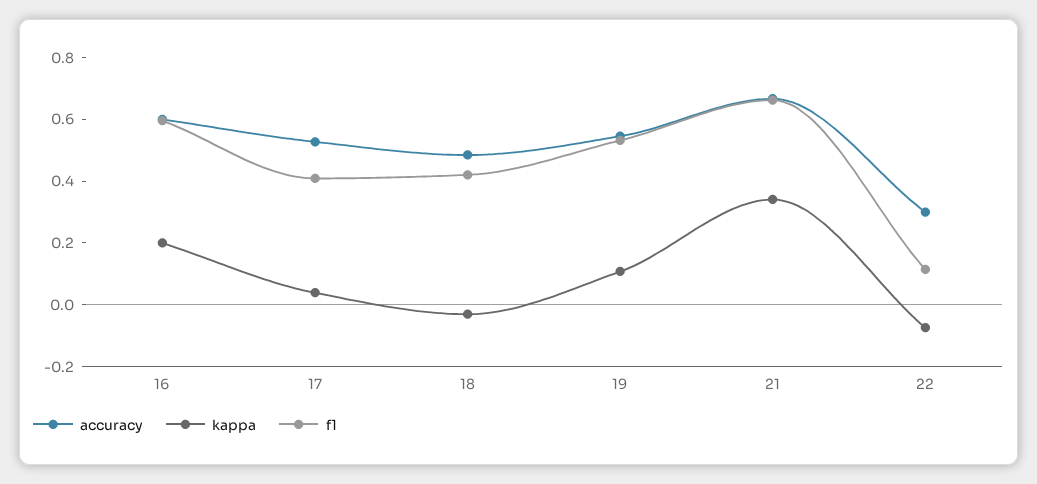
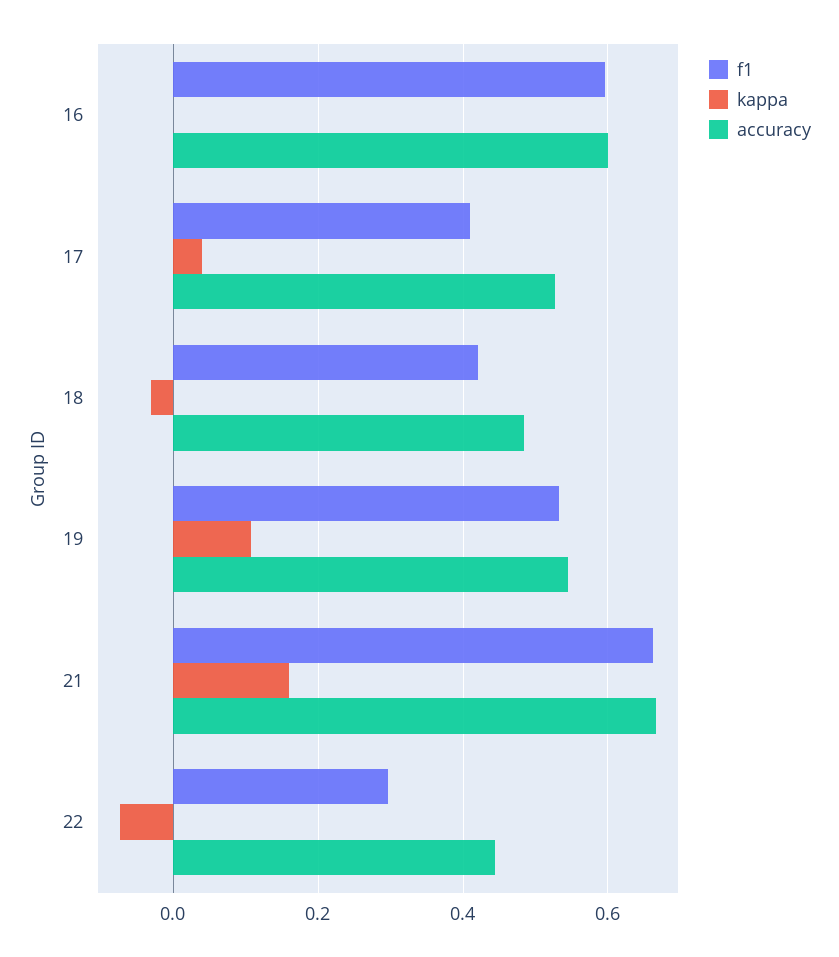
kappa, 16: 0.2 -> 0
kappa, 21: 0.35 -> 0.16
accuracy, 22: 0.3 -> 0.44
f1, 22: 0.1 -> 0.3

